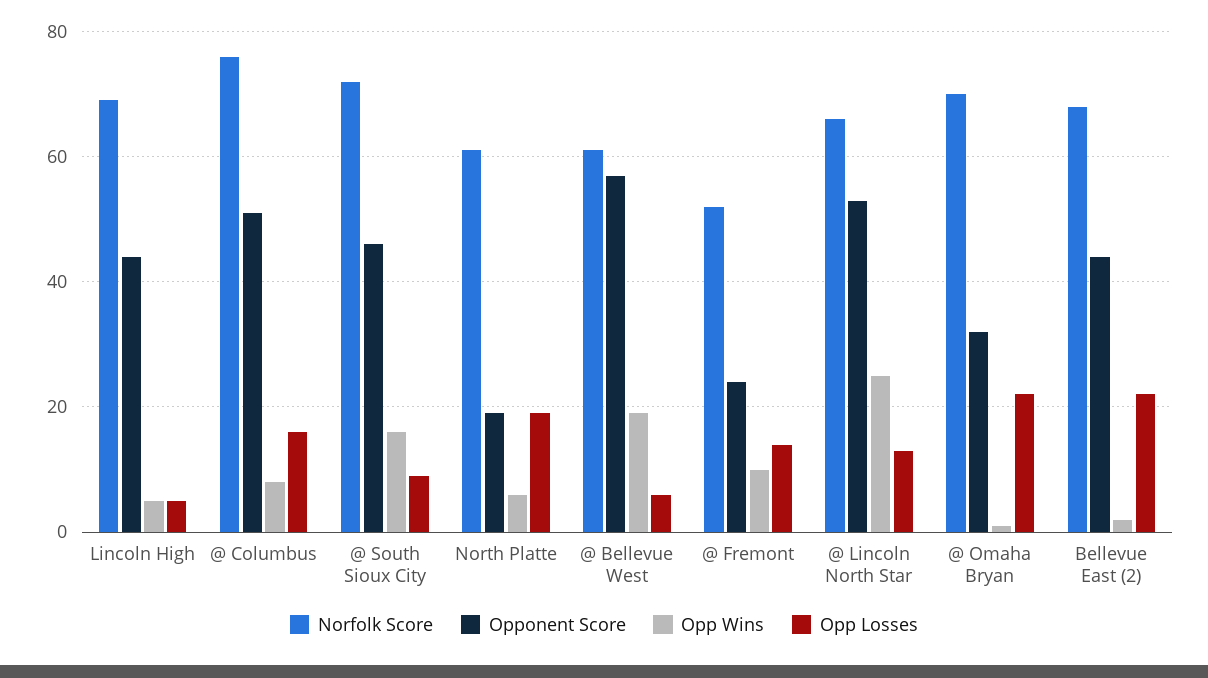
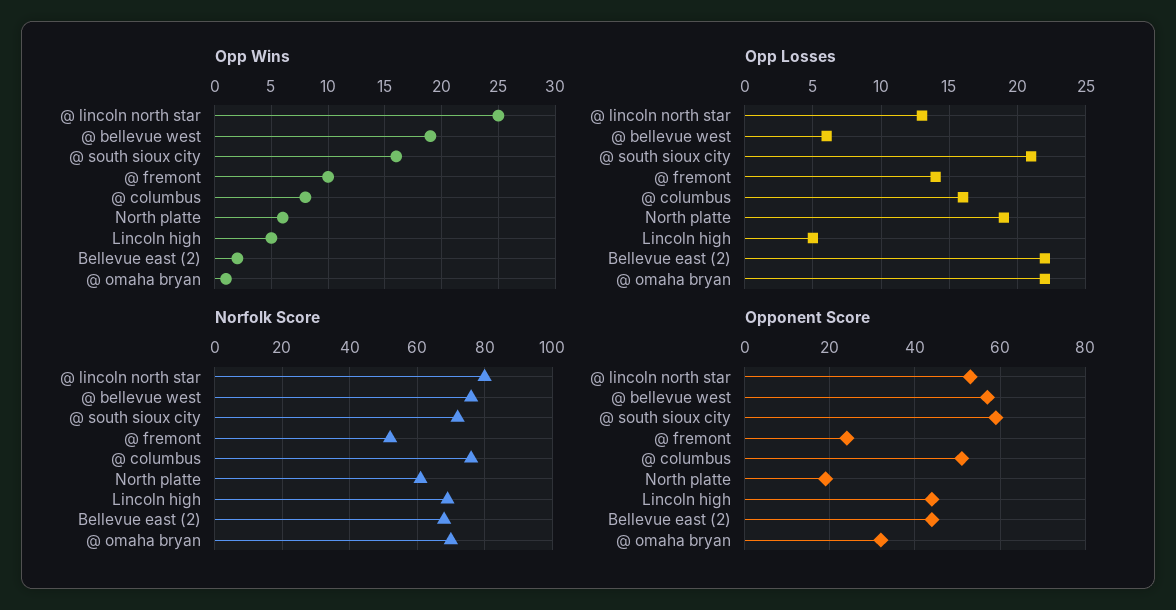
Opponent Score, @ South Sioux City: 45 -> 60
Opp Losses, @ South Sioux City: 10 -> 21
Norfolk Score, @ Bellevue West: 60 -> 75
Norfolk Score, @ Lincoln North Star: 65 -> 80

